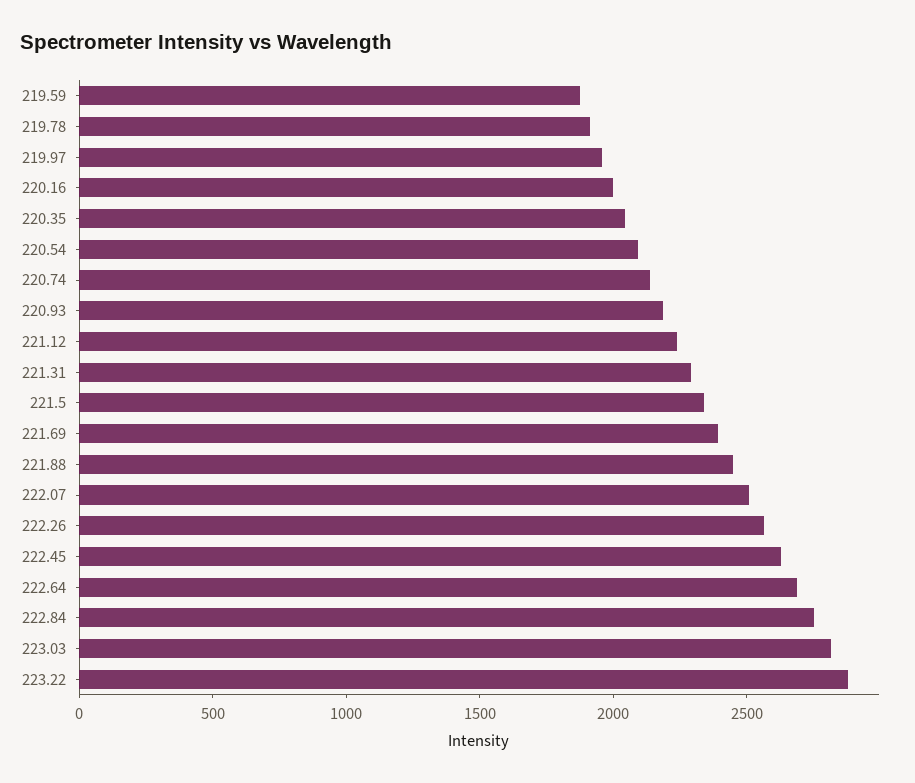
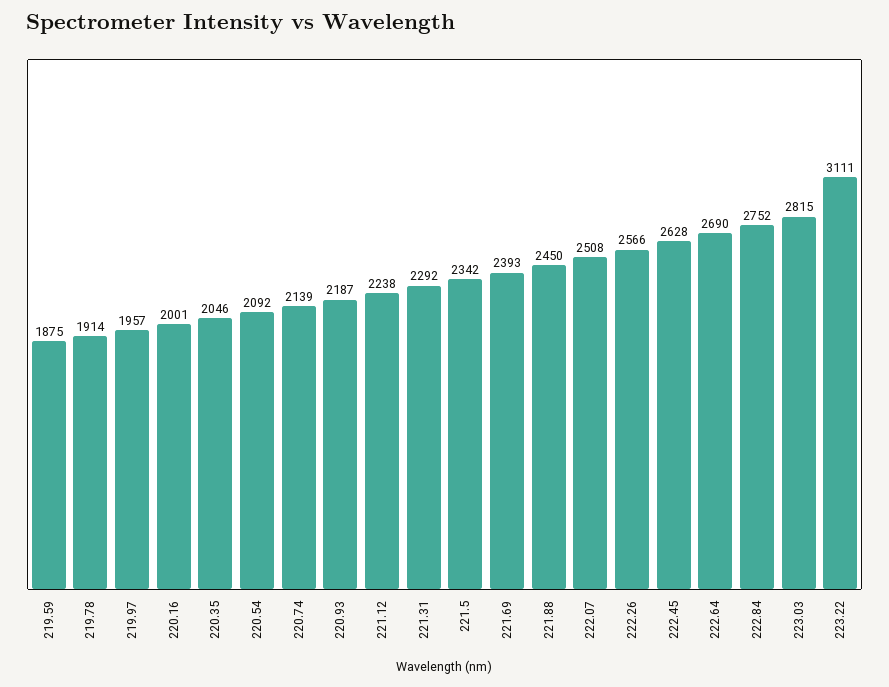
223.22: 2900 -> 3111

